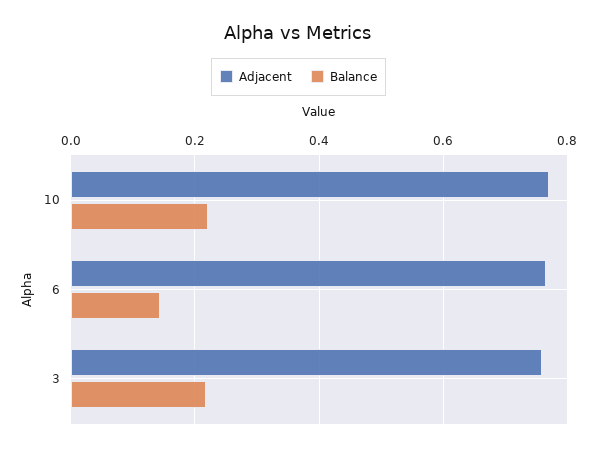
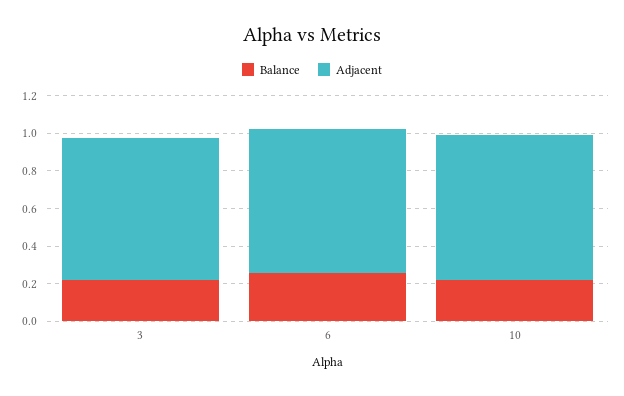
Balance, 6: 0.14 -> 0.25

